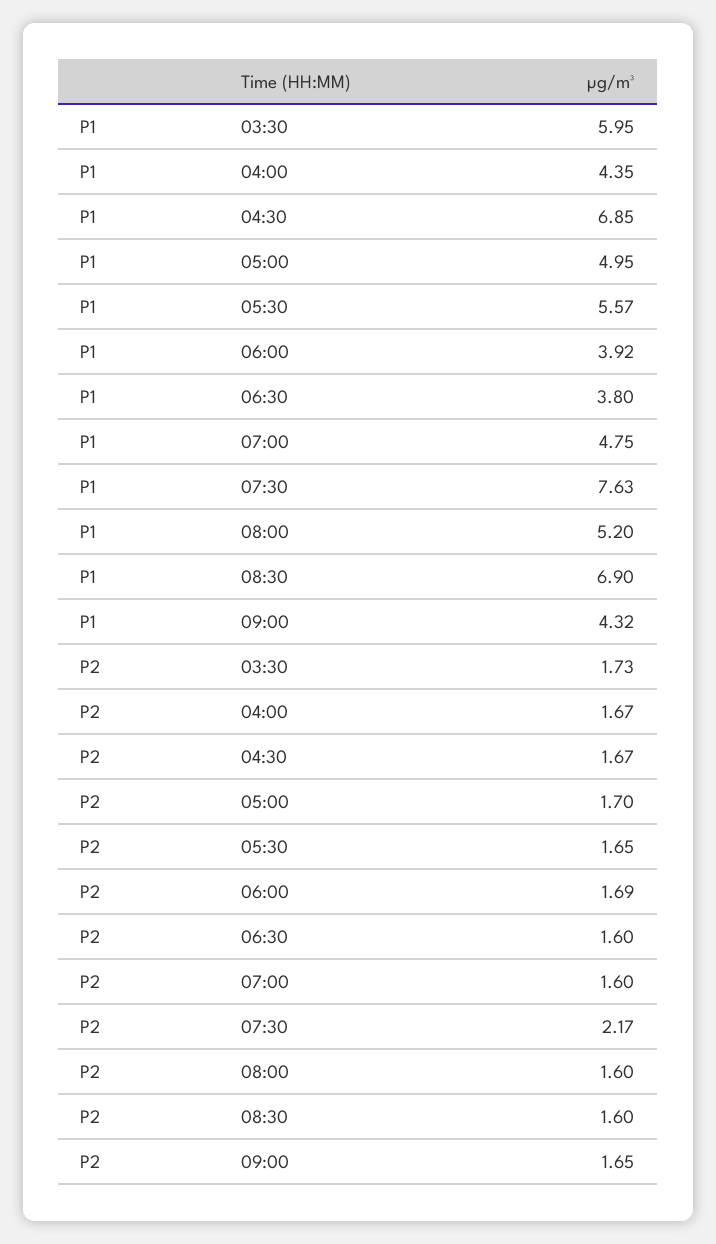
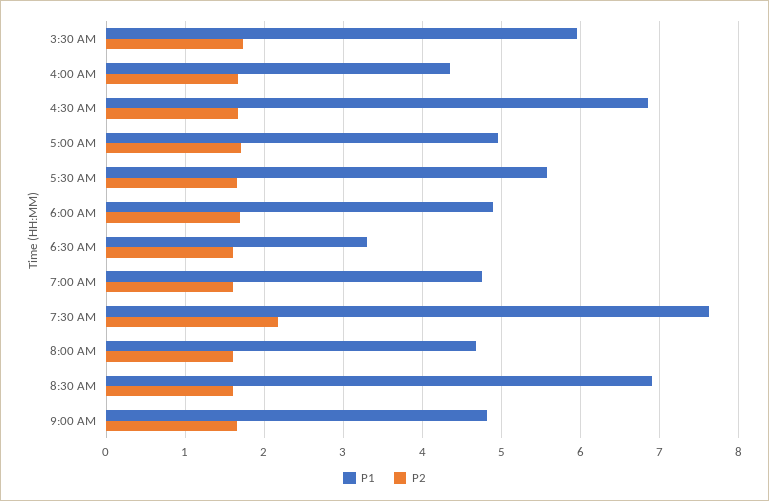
P1, 06:00: 3.92 -> 4.9
P1, 06:30: 3.8 -> 3.3
P1, 08:00: 5.2 -> 4.7
P1, 09:00: 4.32 -> 4.8

